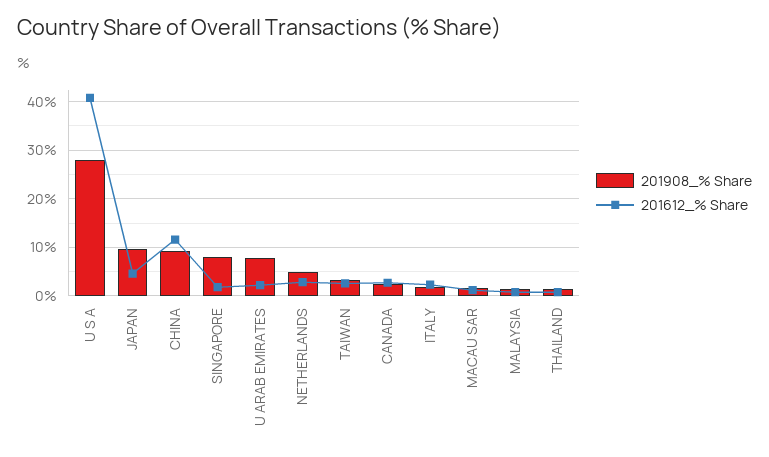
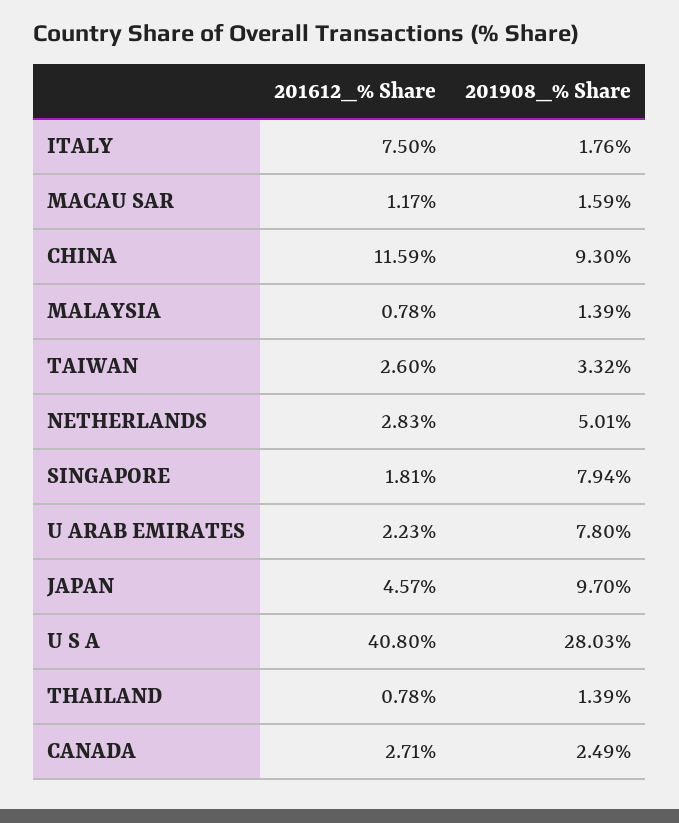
201612_% Share, ITALY: 2 -> 7.5

